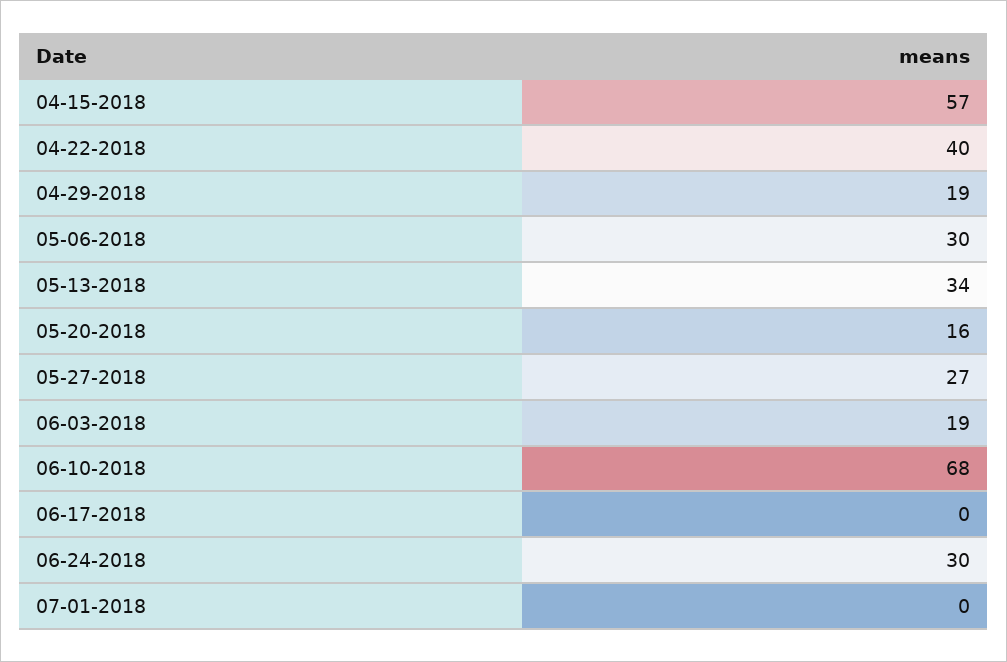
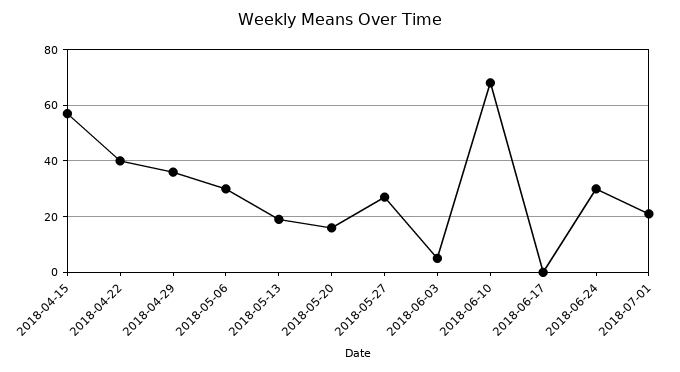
04-29-2018: 19 -> 35
05-13-2018: 34 -> 20
06-03-2018: 19 -> 5
07-01-2018: 0 -> 20

